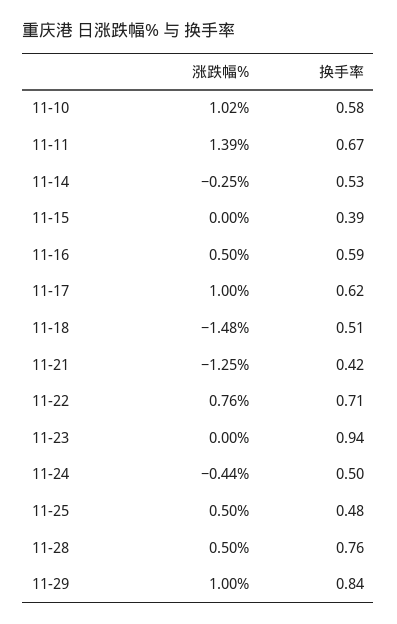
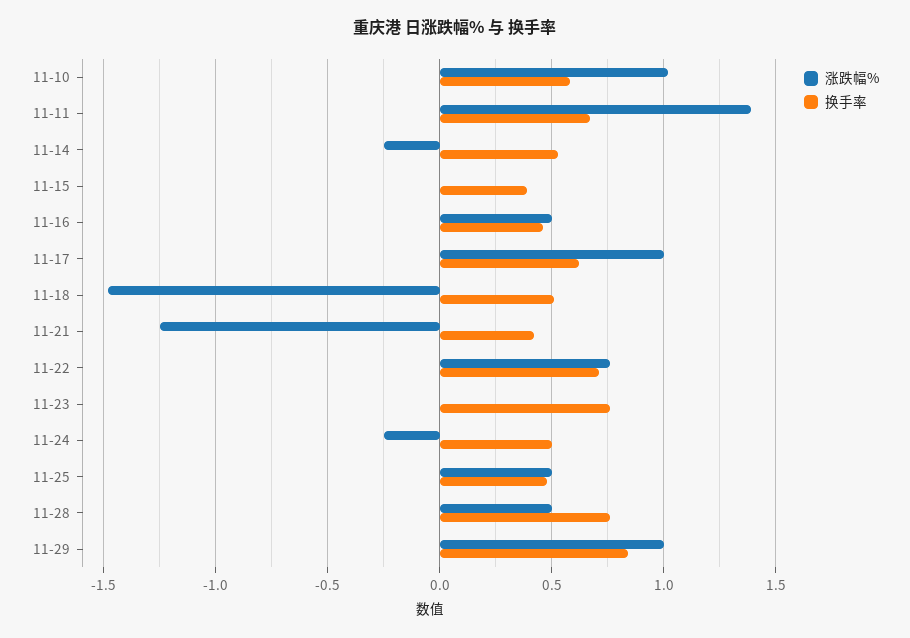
换手率, 11-16: 0.59 -> 0.45
换手率, 11-23: 0.94 -> 0.75
涨跌幅%, 11-24: -0.44 -> -0.25

